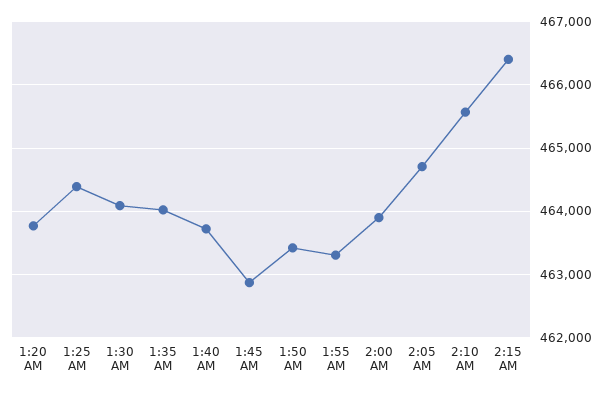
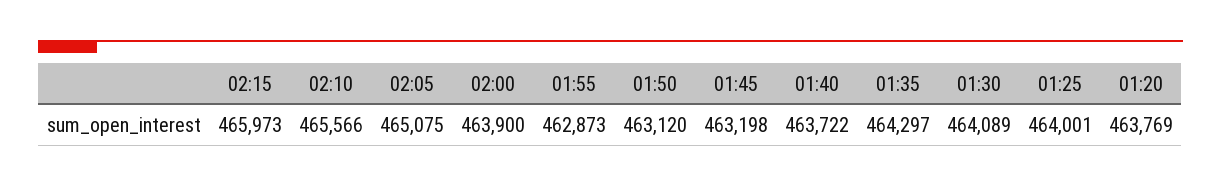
1:25 AM: 464400 -> 464001
1:35 AM: 464000 -> 464297
1:45 AM: 462900 -> 463198
1:50 AM: 463400 -> 463120
1:55 AM: 463300 -> 462873
2:05 AM: 464700 -> 465075
2:15 AM: 466400 -> 465973

